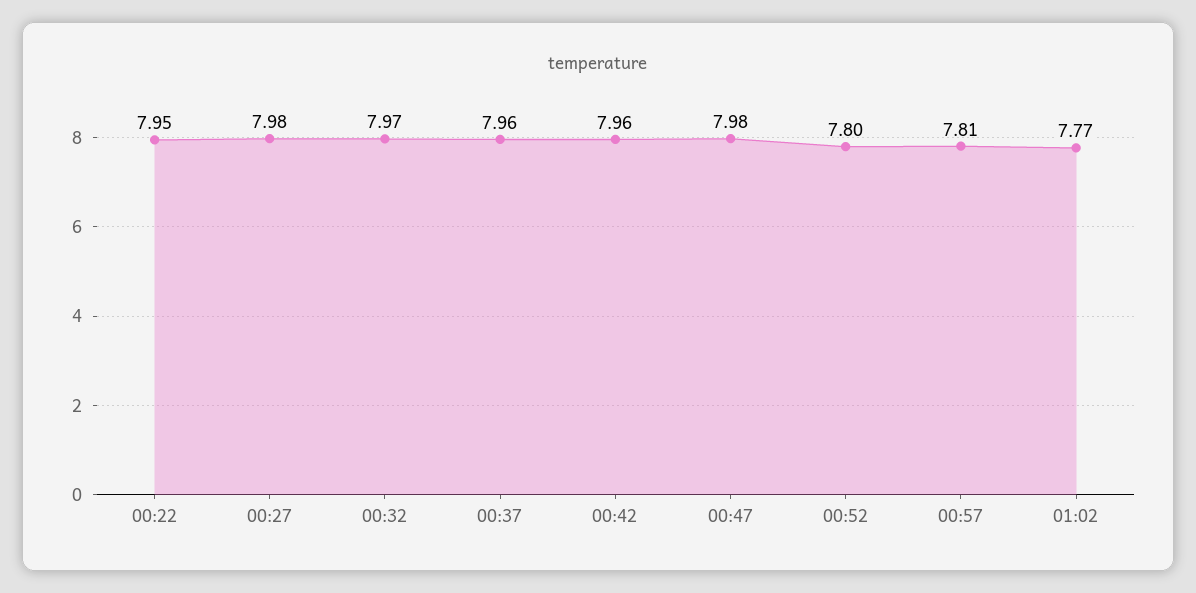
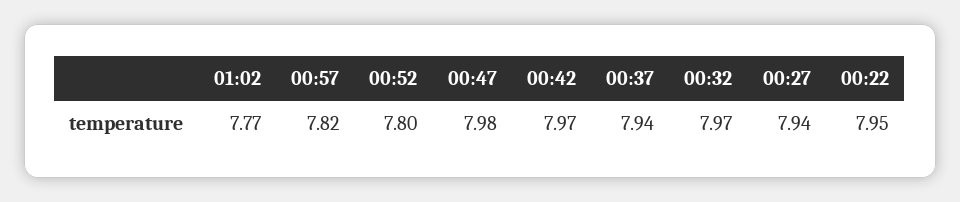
00:27: 7.98 -> 7.94
00:37: 7.96 -> 7.94
00:42: 7.96 -> 7.97
00:57: 7.81 -> 7.82

